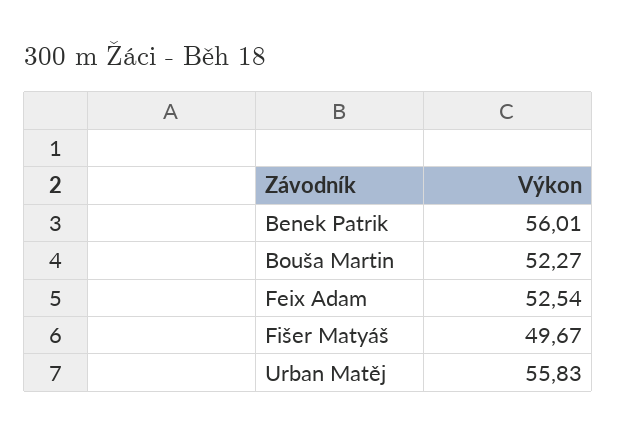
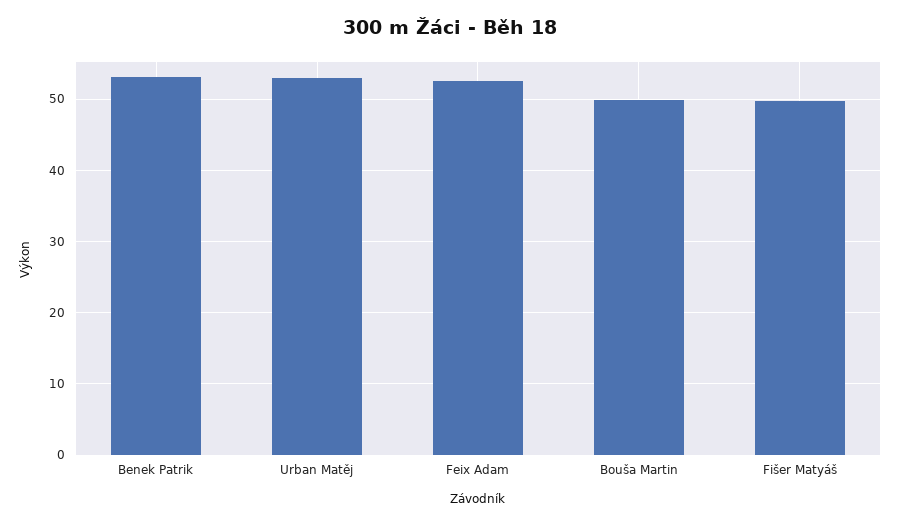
Benek Patrik: 56.01 -> 53
Bouša Martin: 52.27 -> 50
Urban Matěj: 55.83 -> 53

